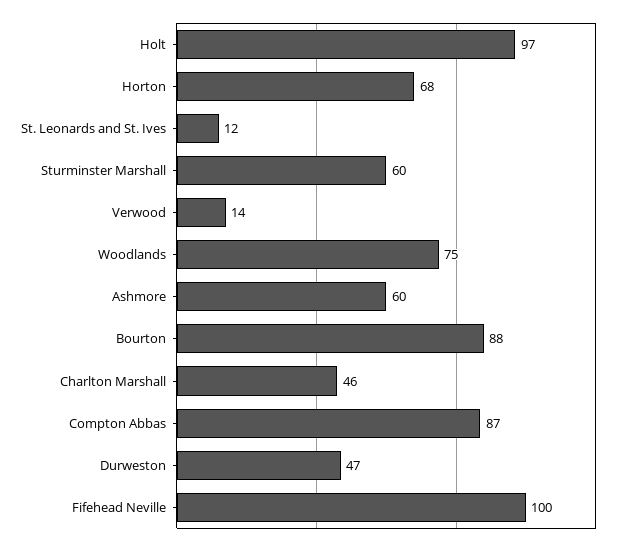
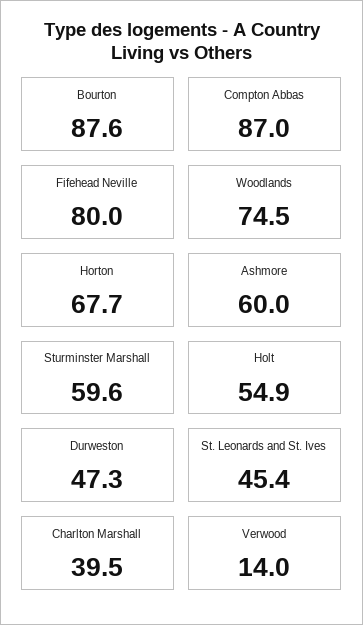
Holt: 97 -> 54.9
St. Leonards and St. Ives: 12 -> 45.4
Charlton Marshall: 46 -> 39.5
Fifehead Neville: 100 -> 80

